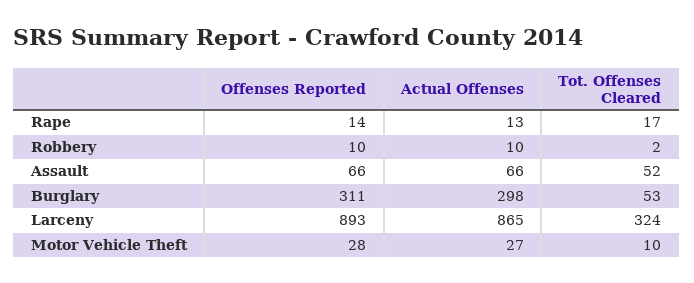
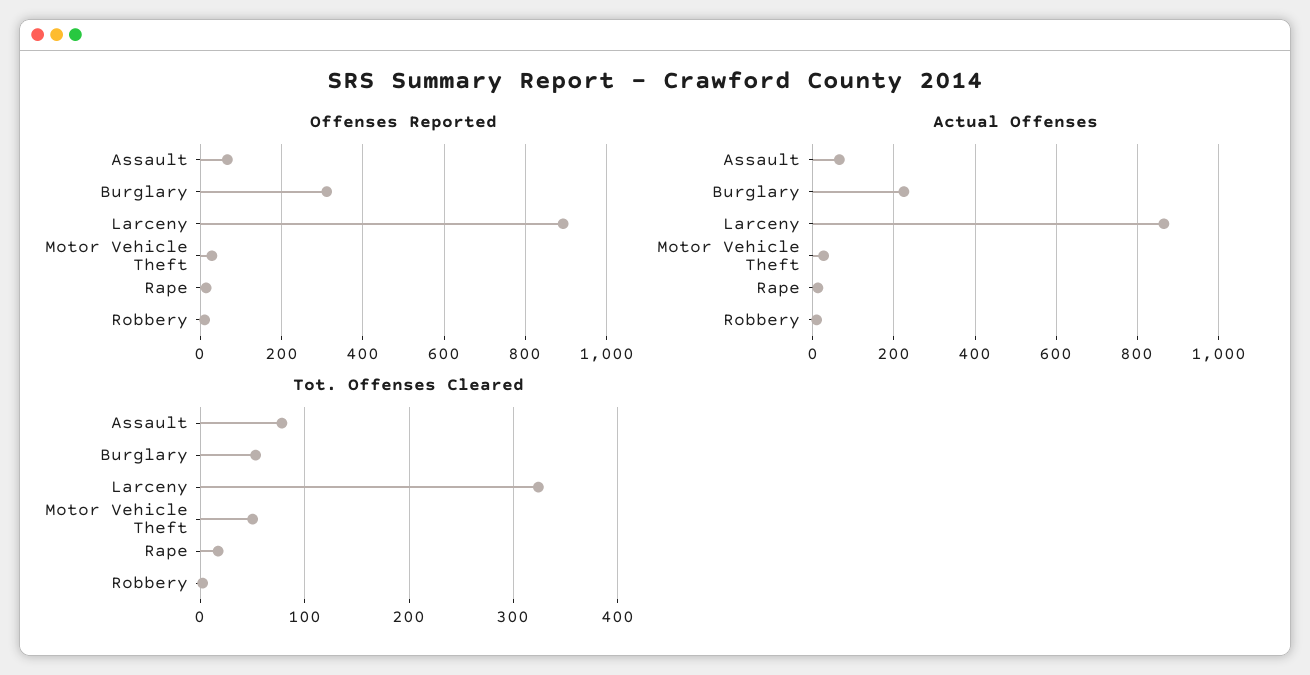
Tot. Offenses Cleared, Assault: 52 -> 80
Actual Offenses, Burglary: 298 -> 220
Tot. Offenses Cleared, Motor Vehicle Theft: 10 -> 50

